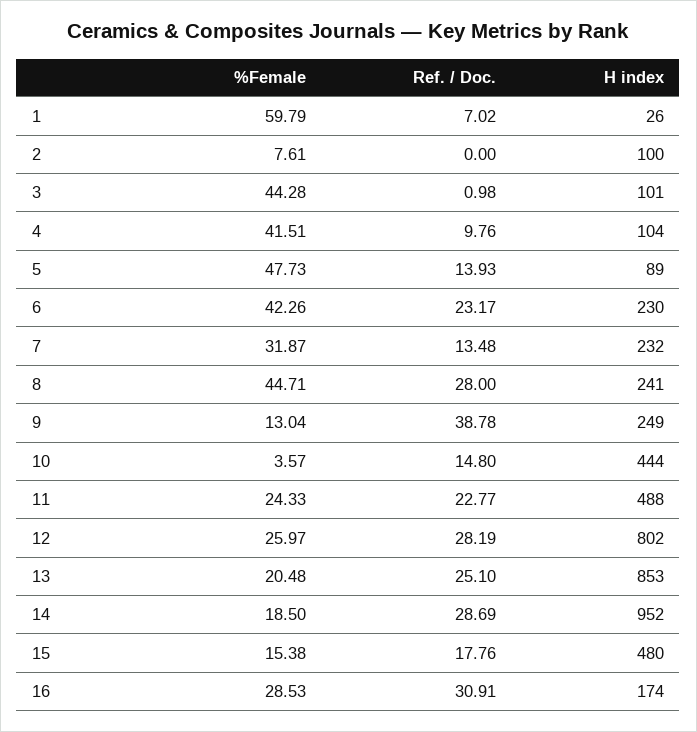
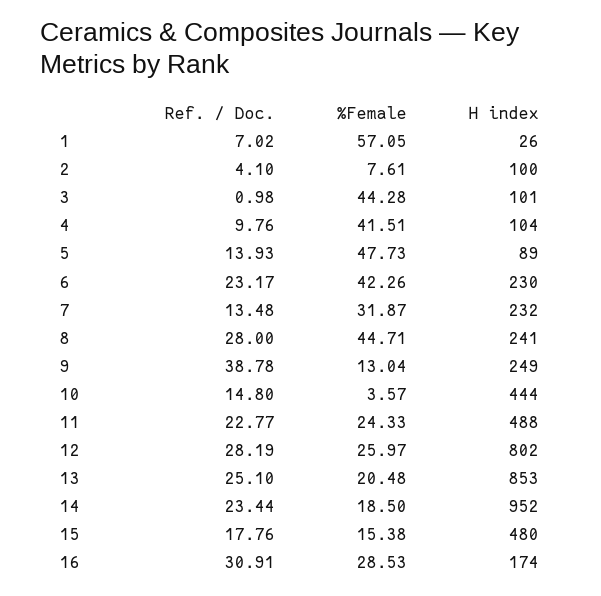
%Female, 1: 59.79 -> 57.05
Ref. / Doc., 2: 0 -> 4.1
Ref. / Doc., 14: 28.69 -> 23.44

